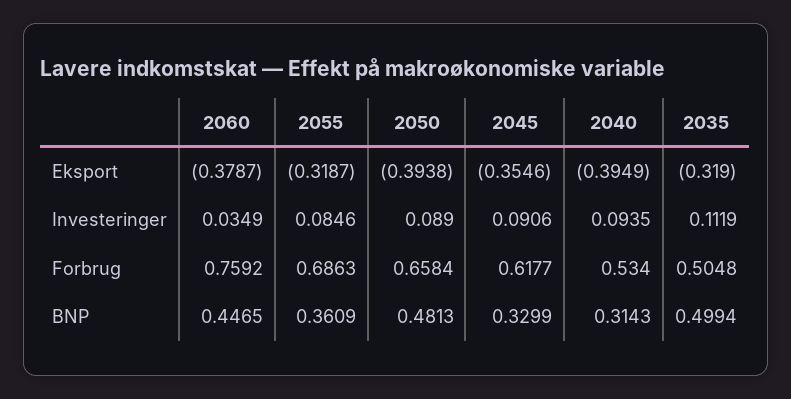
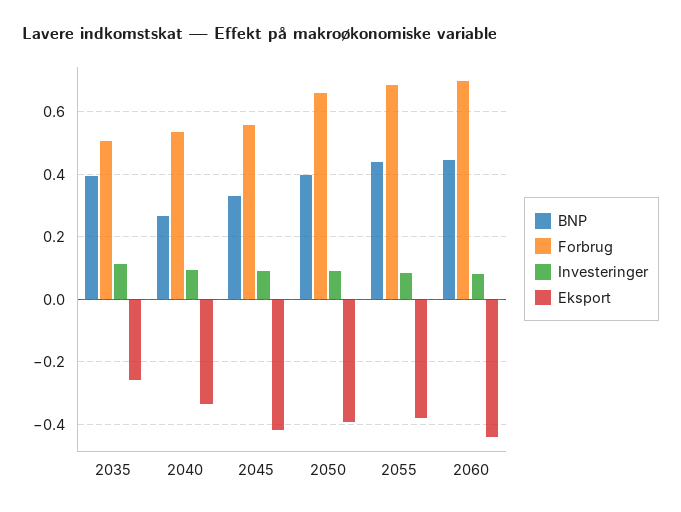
Eksport, 2060: -0.3787 -> -0.44
Eksport, 2055: -0.3187 -> -0.38
Eksport, 2045: -0.3546 -> -0.42
Eksport, 2040: -0.3949 -> -0.34
Eksport, 2035: -0.319 -> -0.26
Investeringer, 2060: 0.0349 -> 0.08
Forbrug, 2060: 0.7592 -> 0.7
Forbrug, 2045: 0.6177 -> 0.56
BNP, 2055: 0.3609 -> 0.44
BNP, 2050: 0.4813 -> 0.4
BNP, 2040: 0.3143 -> 0.26
BNP, 2035: 0.4994 -> 0.4

